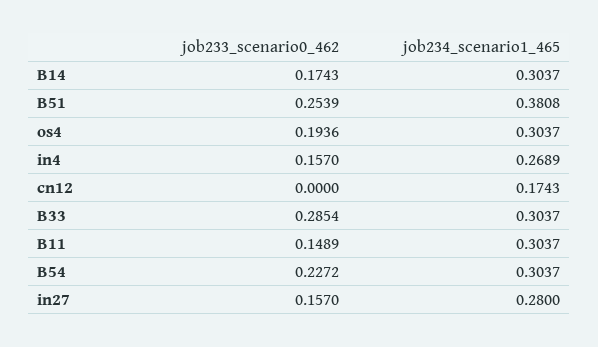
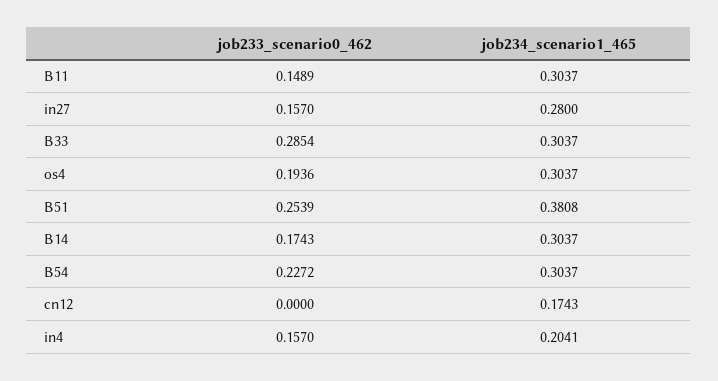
job234_scenario1_465, in4: 0.2689 -> 0.2041

